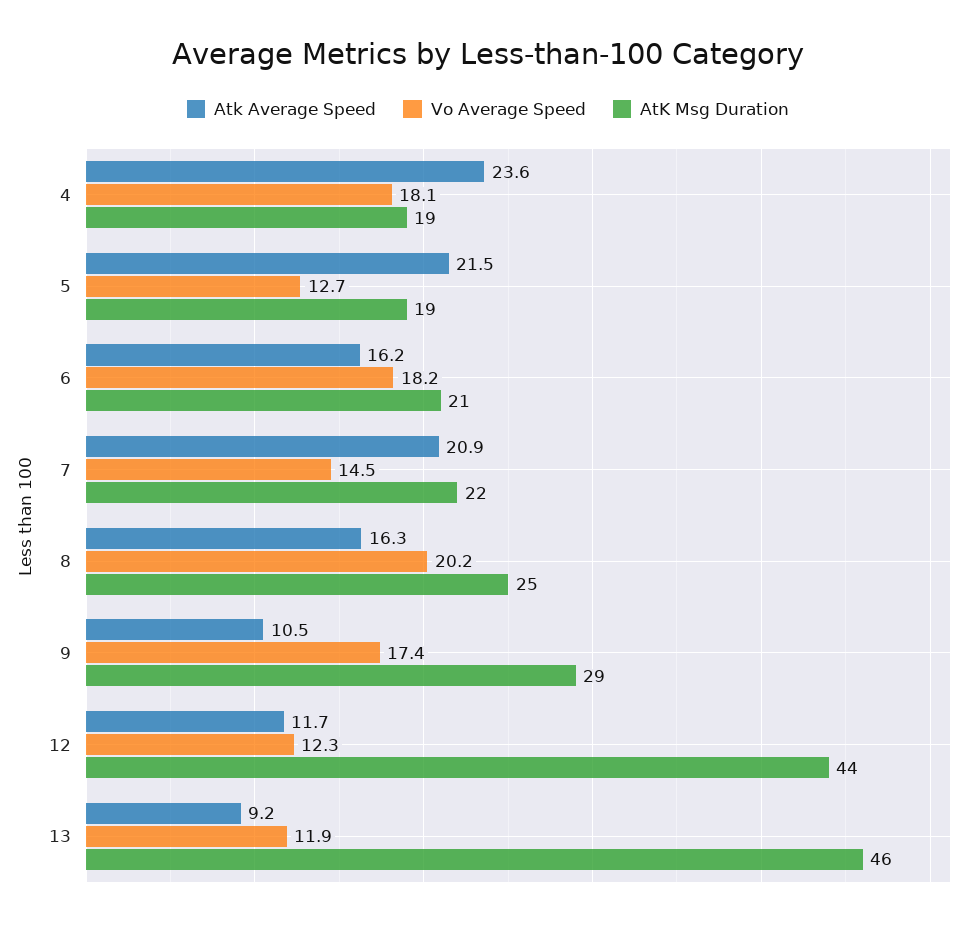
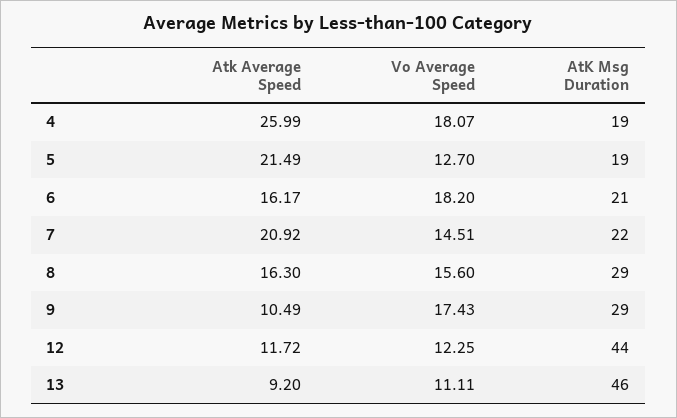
Atk Average Speed, 4: 23.6 -> 25.99
Vo Average Speed, 8: 20.2 -> 15.6
AtK Msg Duration, 8: 25 -> 29
Vo Average Speed, 13: 11.9 -> 11.11

